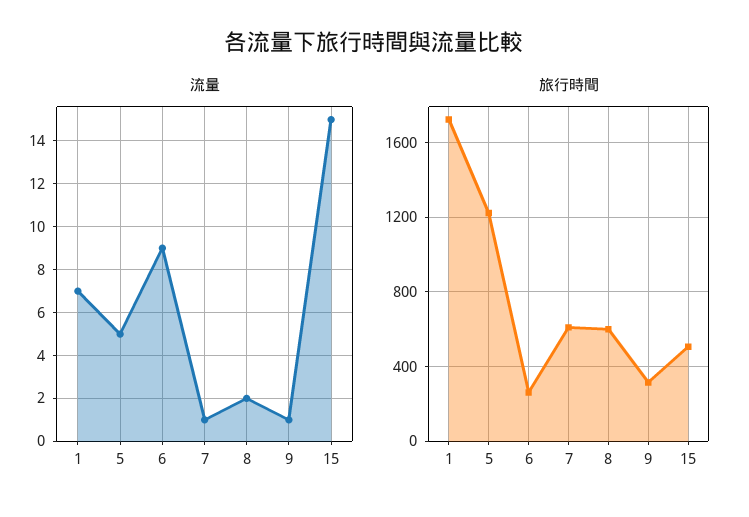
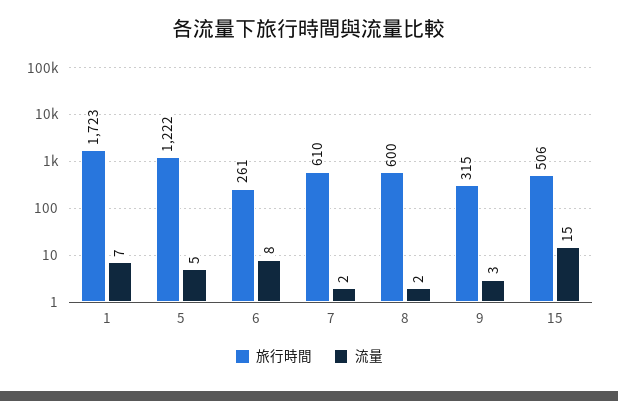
流量, 6: 9 -> 8
流量, 7: 1 -> 2
流量, 9: 1 -> 3

